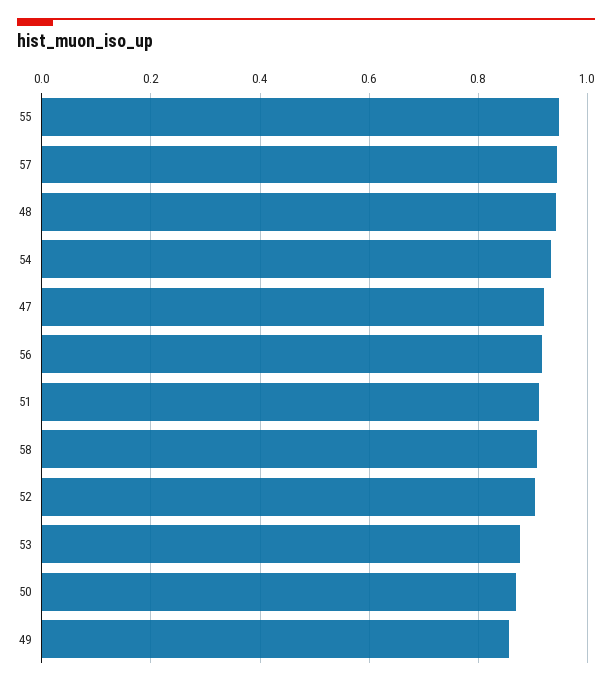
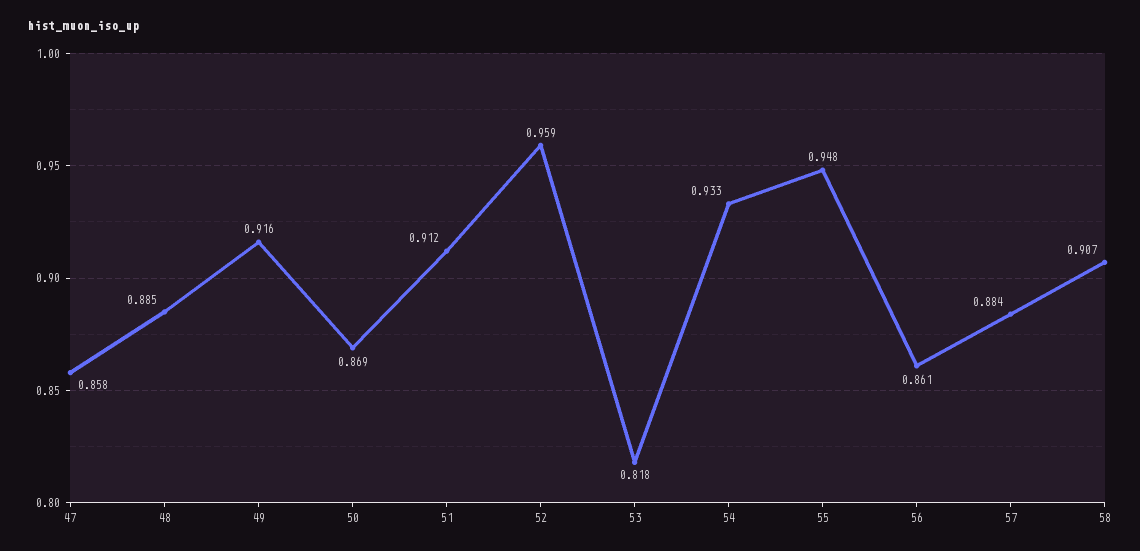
57: 0.94 -> 0.884
48: 0.94 -> 0.885
47: 0.92 -> 0.858
56: 0.92 -> 0.861
52: 0.9 -> 0.959
53: 0.88 -> 0.818
49: 0.86 -> 0.916

